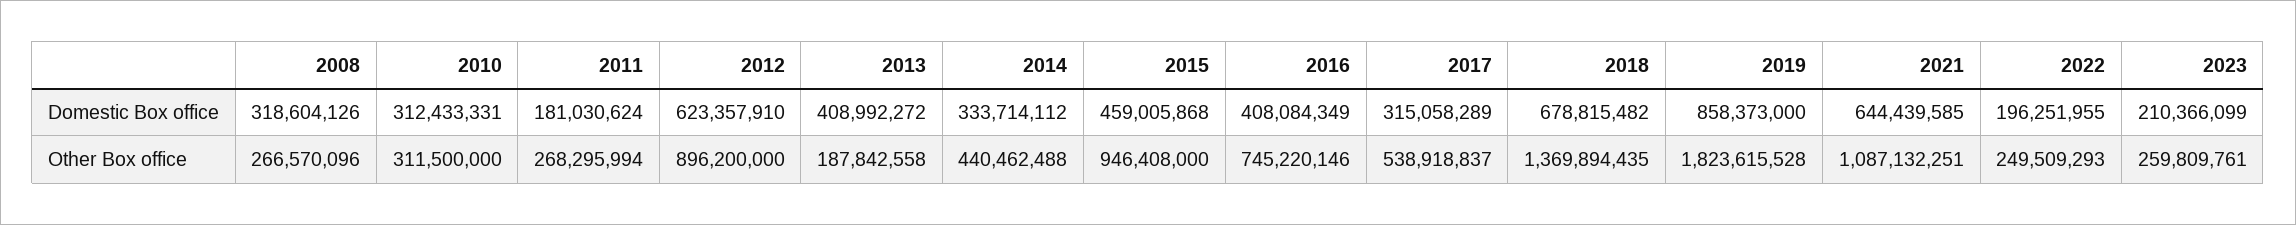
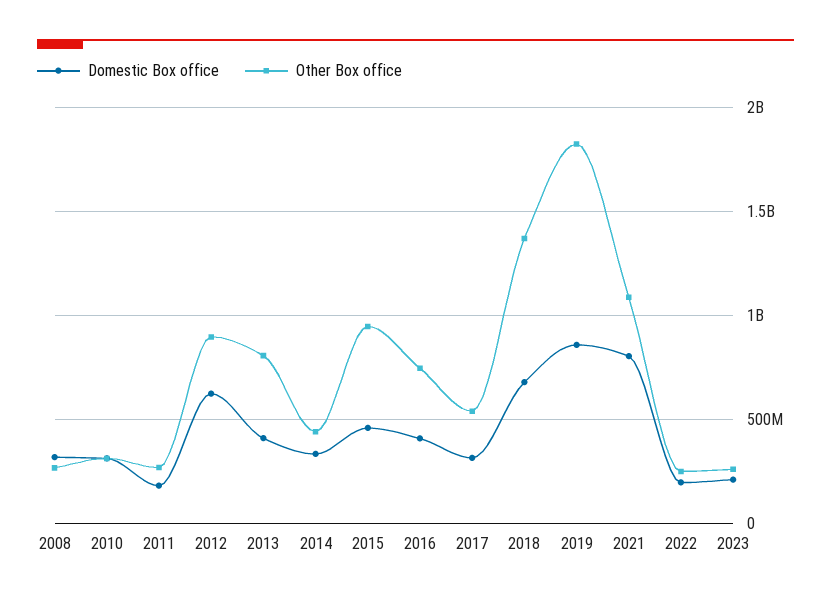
Domestic Box office, 2021: 644439585 -> 800000000
Other Box office, 2013: 187842558 -> 800000000

